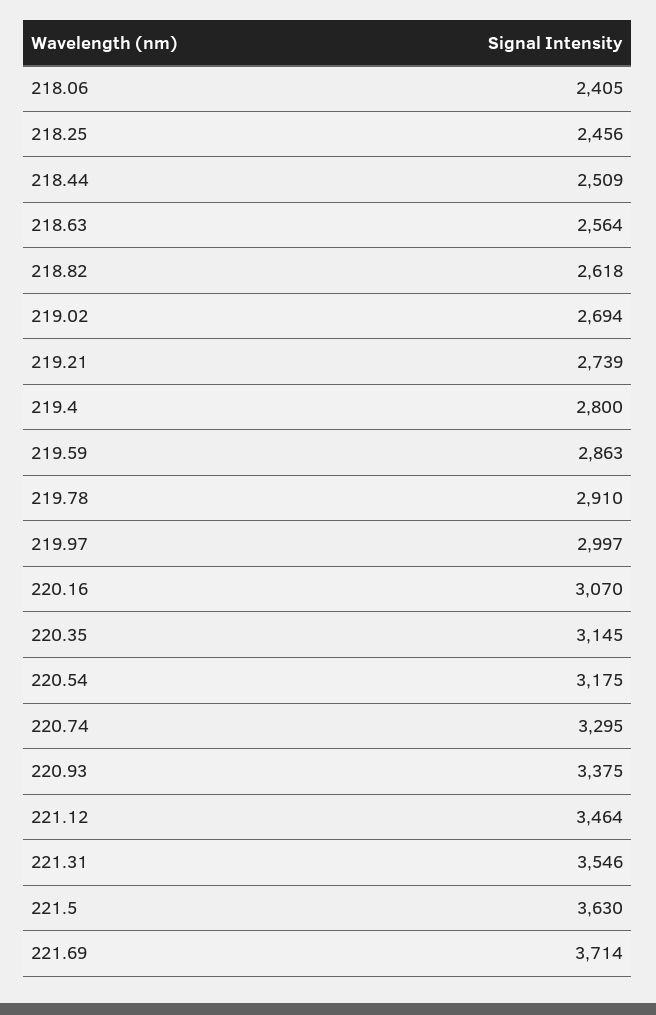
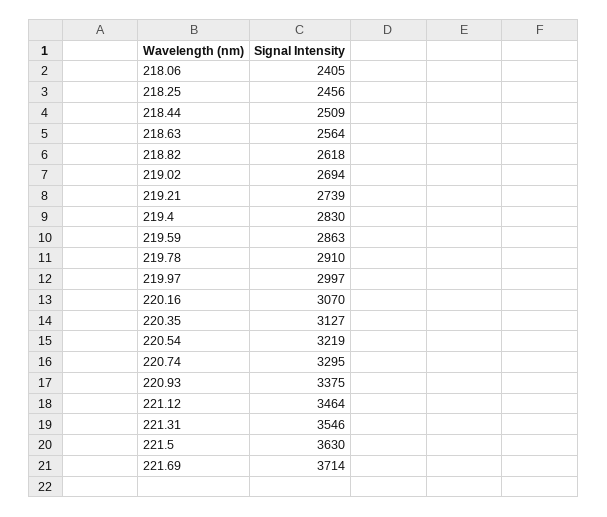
219.4: 2800 -> 2830
220.35: 3145 -> 3127
220.54: 3175 -> 3219

